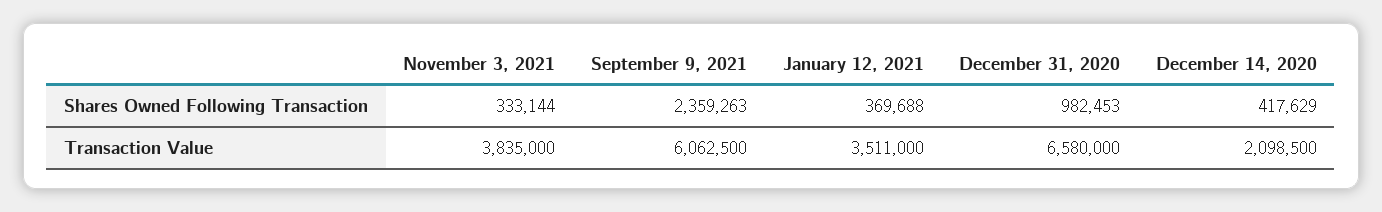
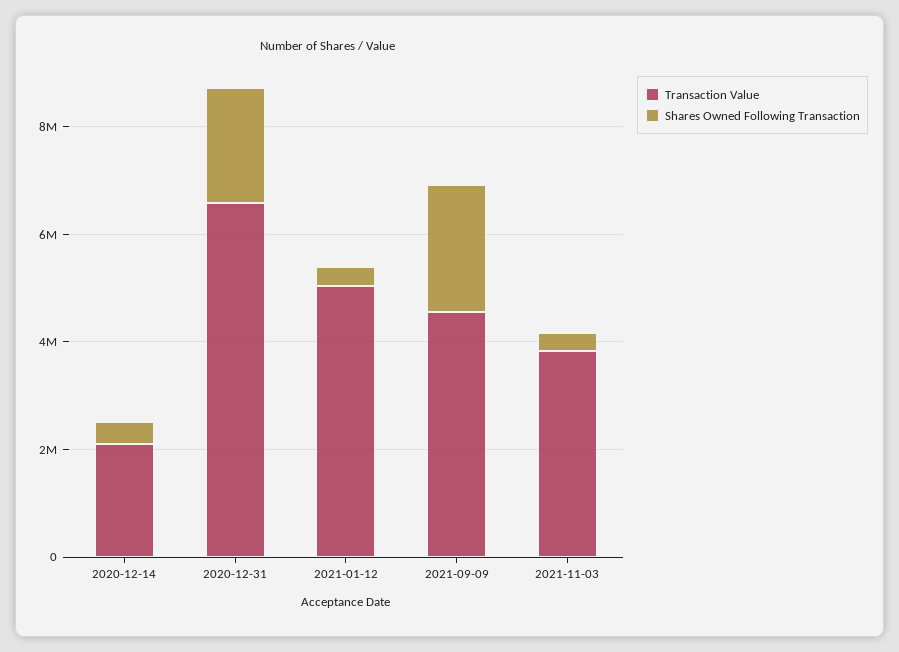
Shares Owned Following Transaction, December 31, 2020: 982453 -> 2000000
Transaction Value, September 9, 2021: 6062500 -> 4500000
Transaction Value, January 12, 2021: 3511000 -> 5000000

